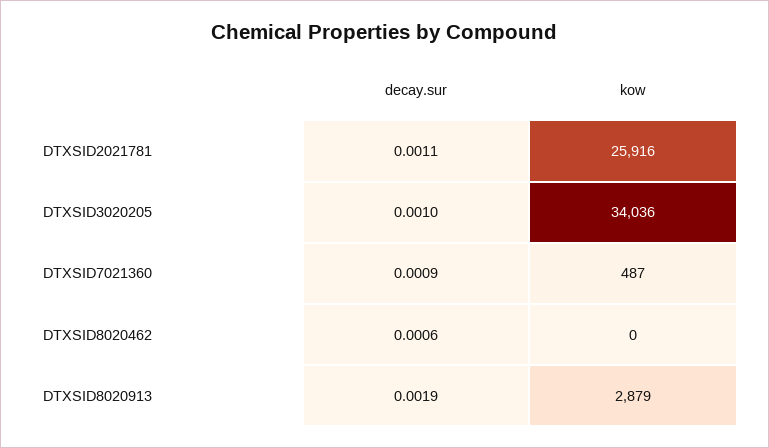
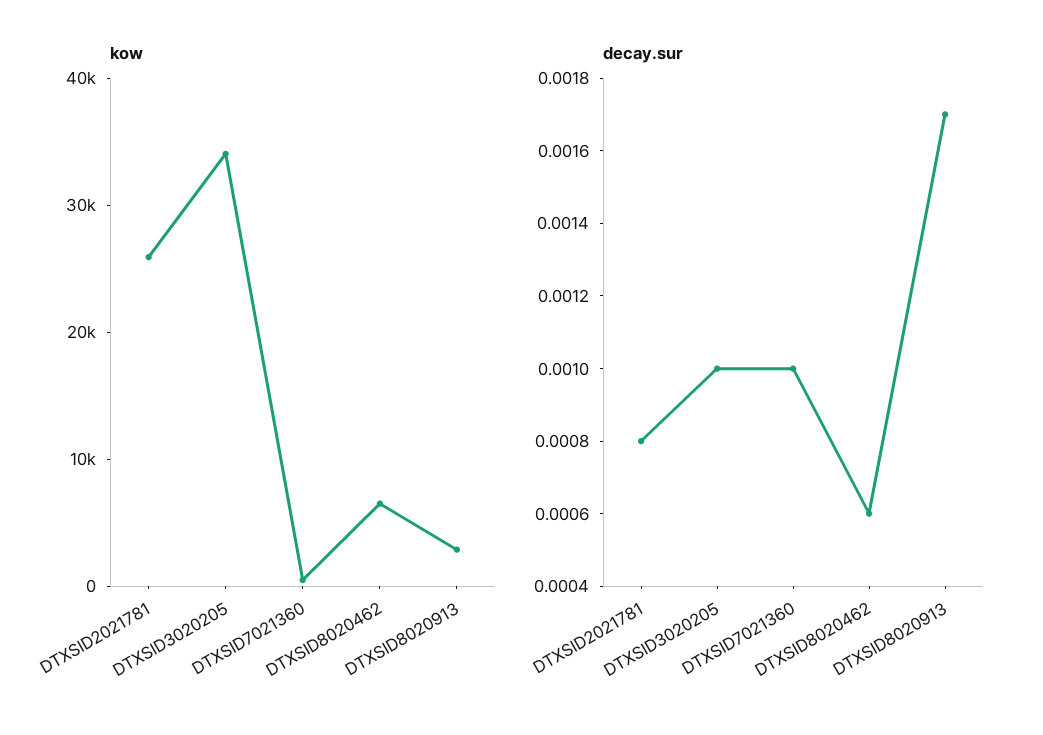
decay.sur, DTXSID2021781: 0.0011 -> 0.0008
decay.sur, DTXSID7021360: 0.0009 -> 0.001
kow, DTXSID8020462: 0 -> 6000
decay.sur, DTXSID8020913: 0.0019 -> 0.0017

